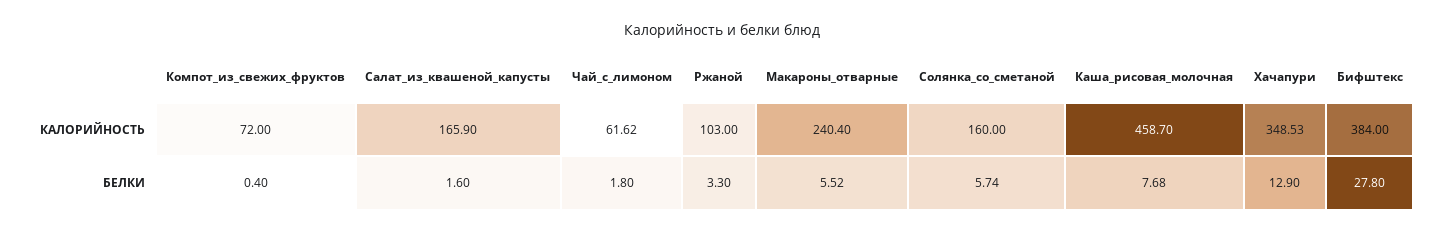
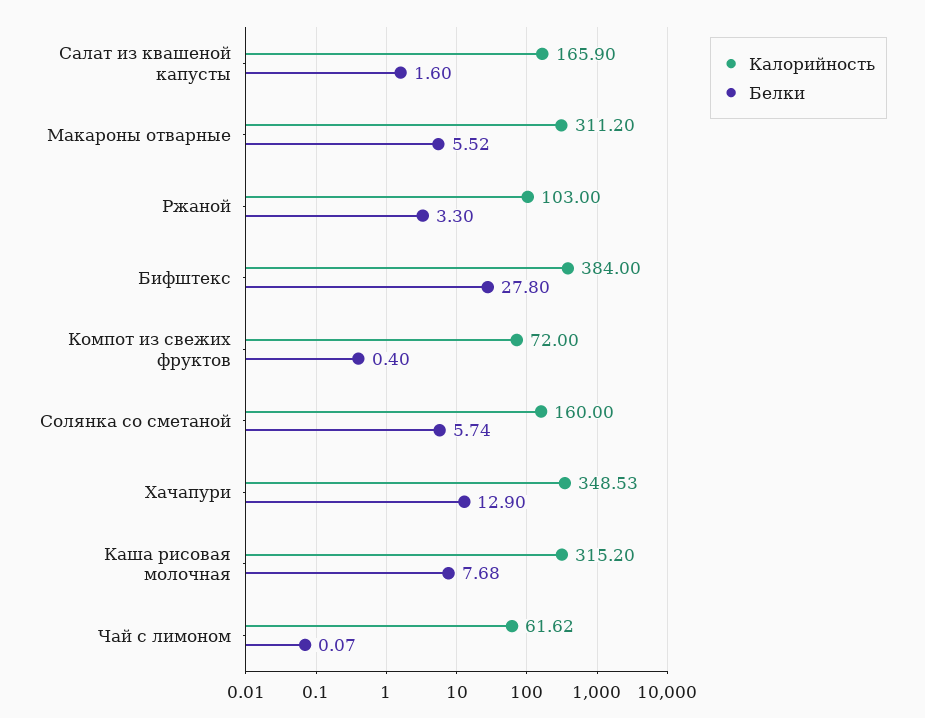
КАЛОРИЙНОСТЬ, Макароны_отварные: 240.4 -> 311.2
КАЛОРИЙНОСТЬ, Каша_рисовая_молочная: 458.7 -> 315.2
БЕЛКИ, Чай_с_лимоном: 1.8 -> 0.07

